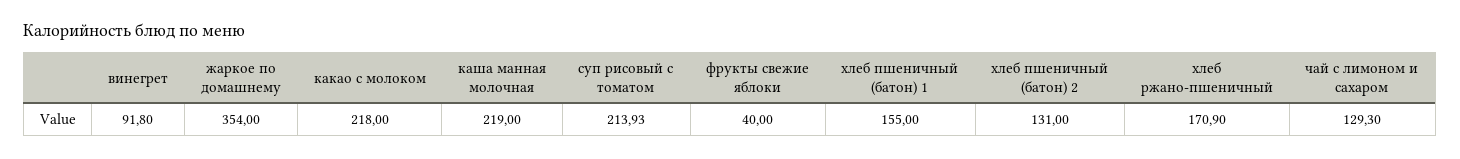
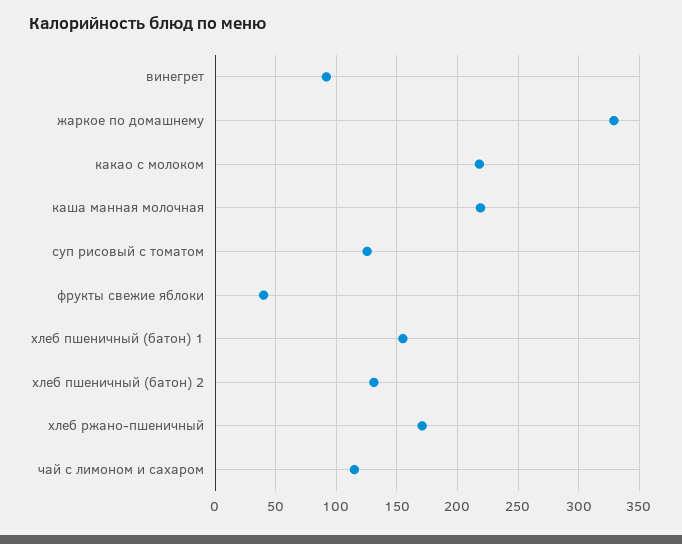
жаркое по домашнему: 354 -> 330
суп рисовый с томатом: 213.93 -> 125
чай с лимоном и сахаром: 129.3 -> 115

